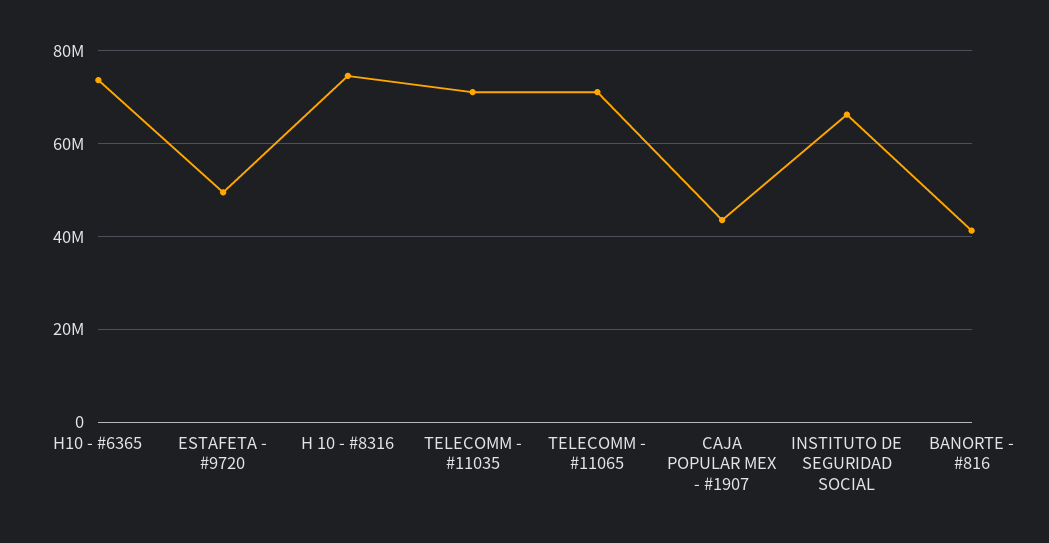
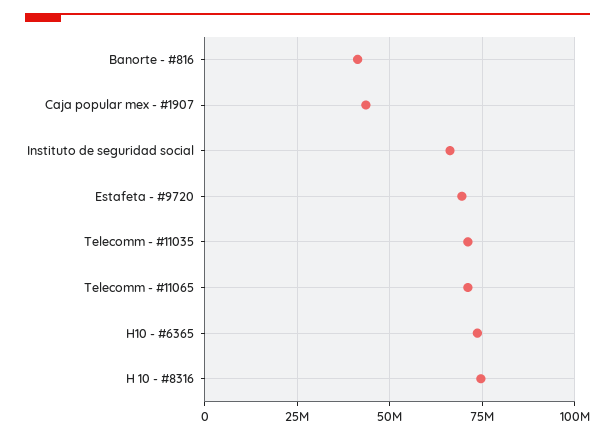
ESTAFETA - #9720: 50000000 -> 70000000

